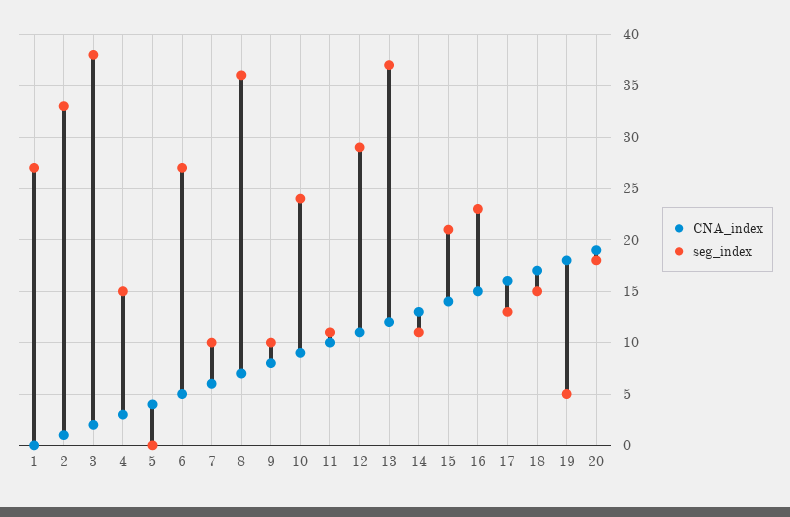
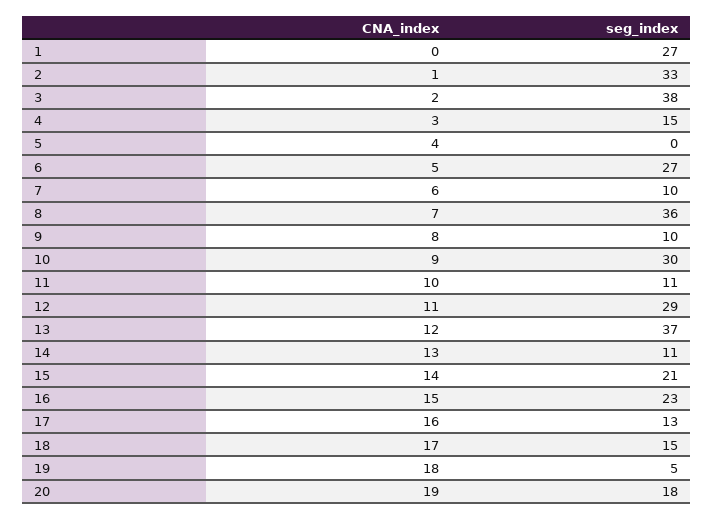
seg_index, 10: 24 -> 30

